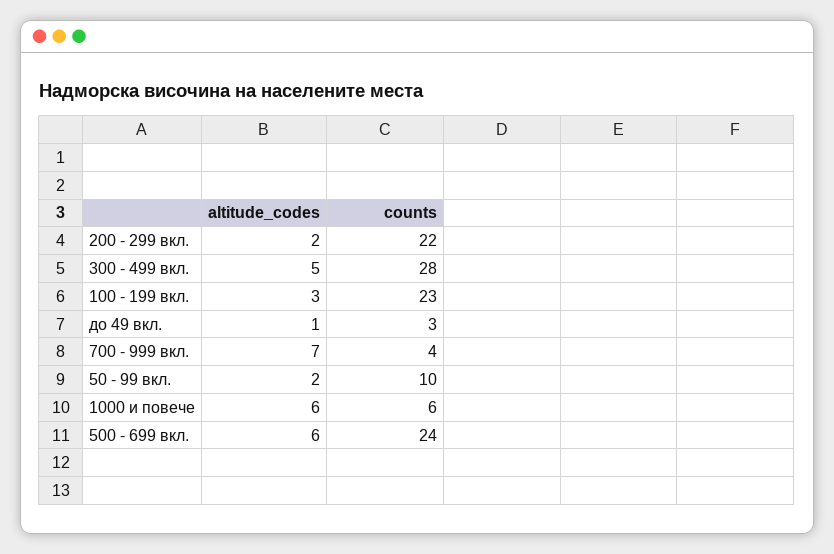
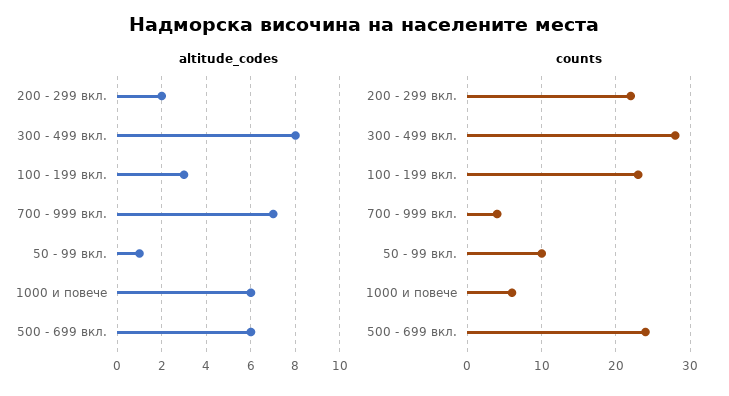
altitude_codes, 300 - 499 вкл.: 5 -> 8
altitude_codes, до 49 вкл.: 1 -> none
counts, до 49 вкл.: 3 -> none
altitude_codes, 50 - 99 вкл.: 2 -> 1

